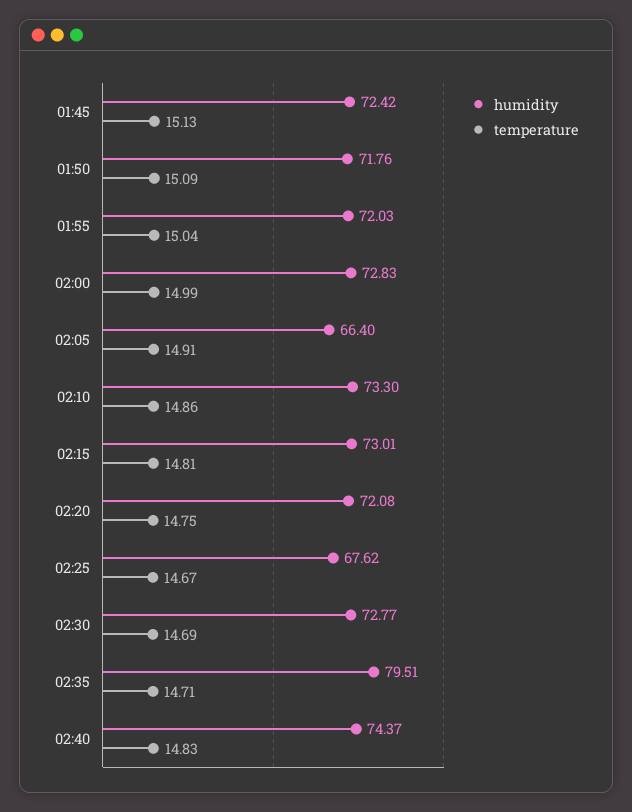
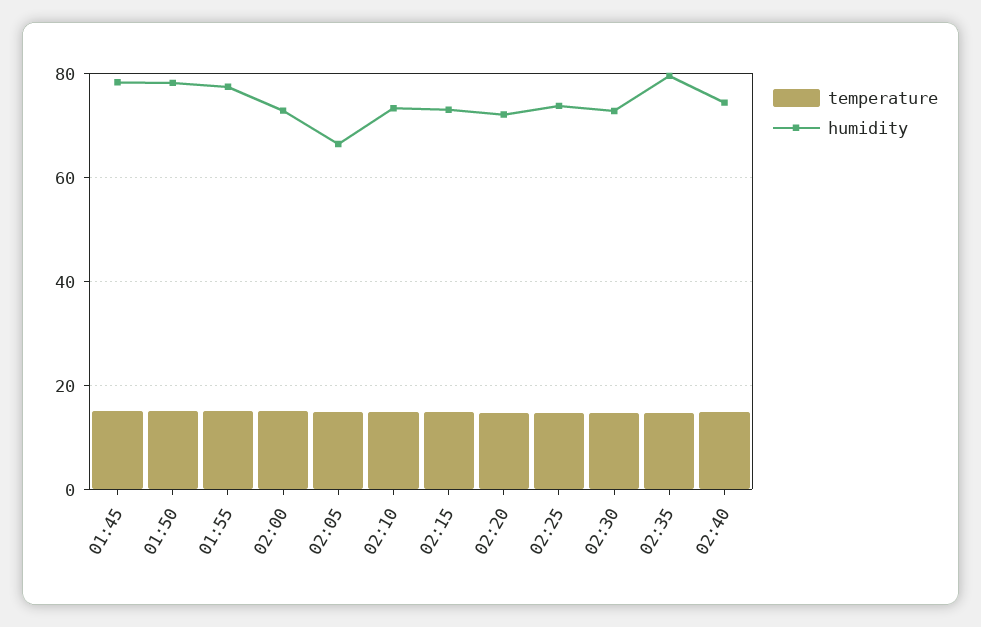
humidity, 01:45: 72.42 -> 78
humidity, 01:50: 71.76 -> 78
humidity, 01:55: 72.03 -> 78
humidity, 02:25: 67.62 -> 74

